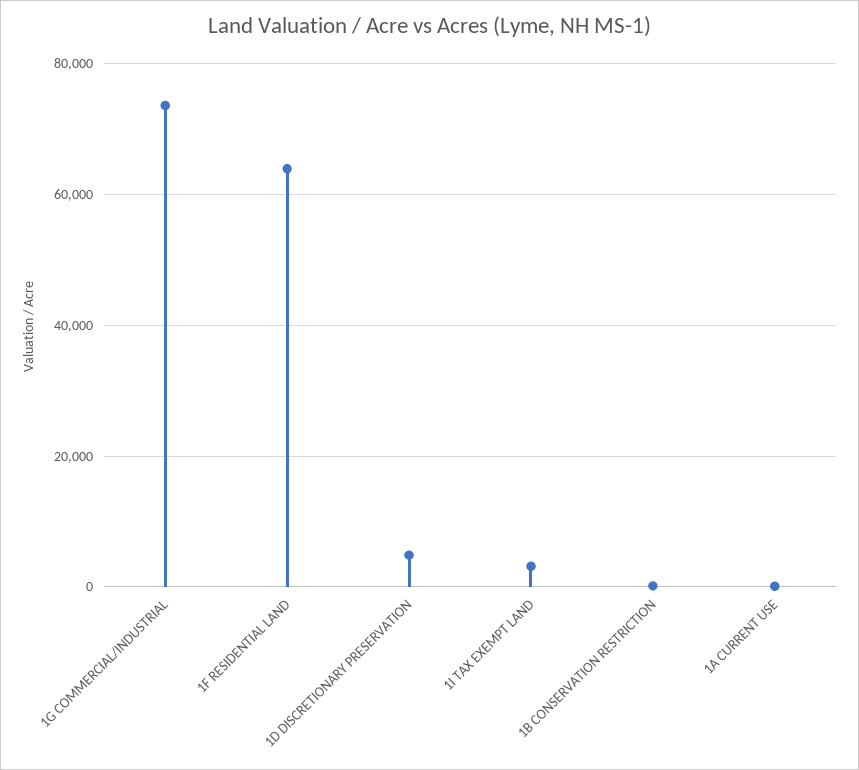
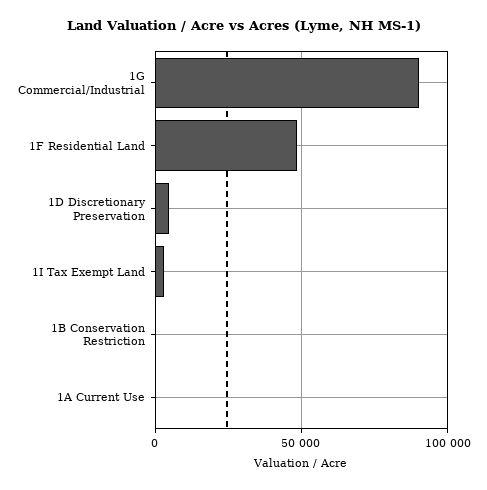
1G COMMERCIAL/INDUSTRIAL: 74000 -> 90000
1F RESIDENTIAL LAND: 64000 -> 50000

